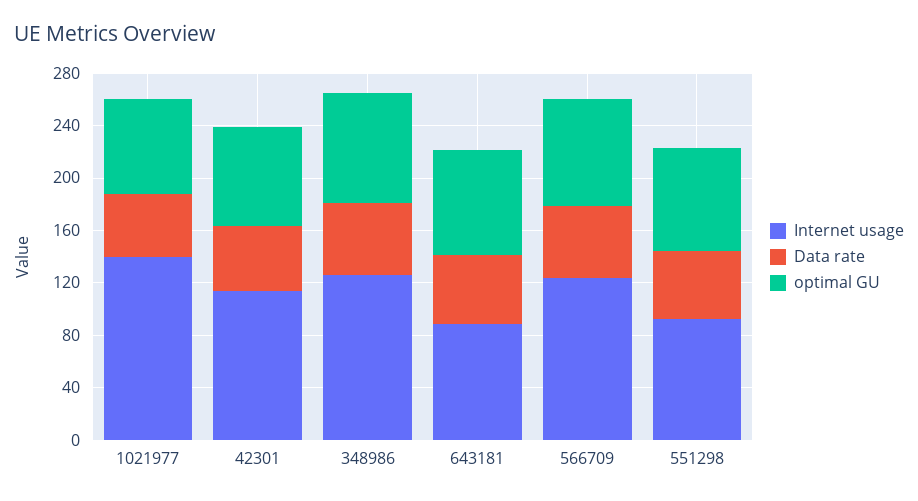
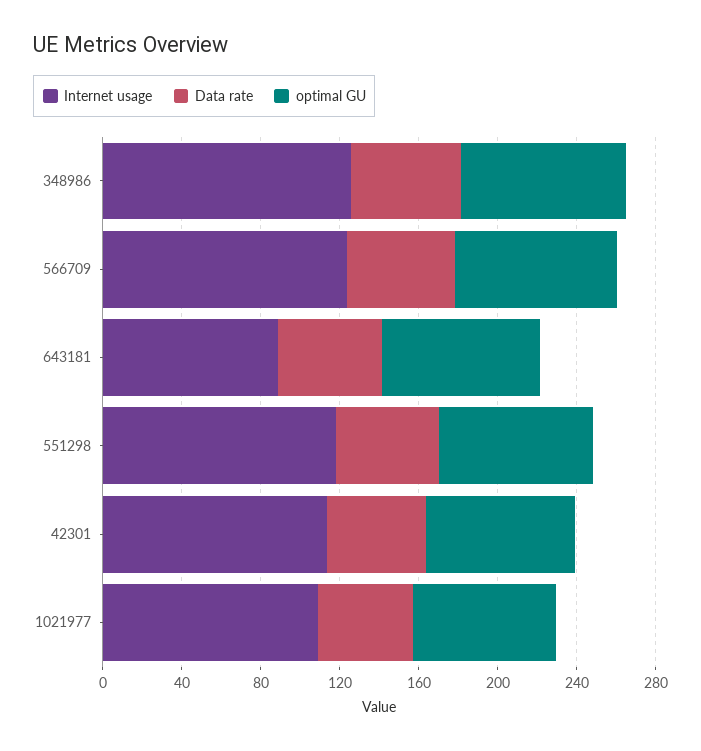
Internet usage, 1021977: 140 -> 110
Internet usage, 551298: 90 -> 120

